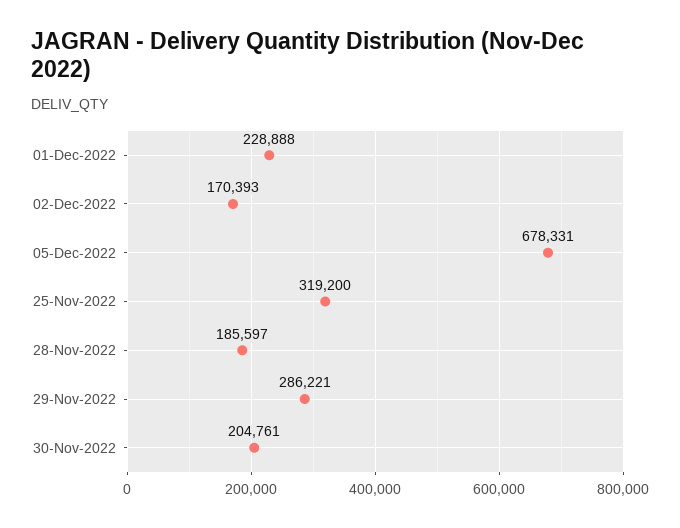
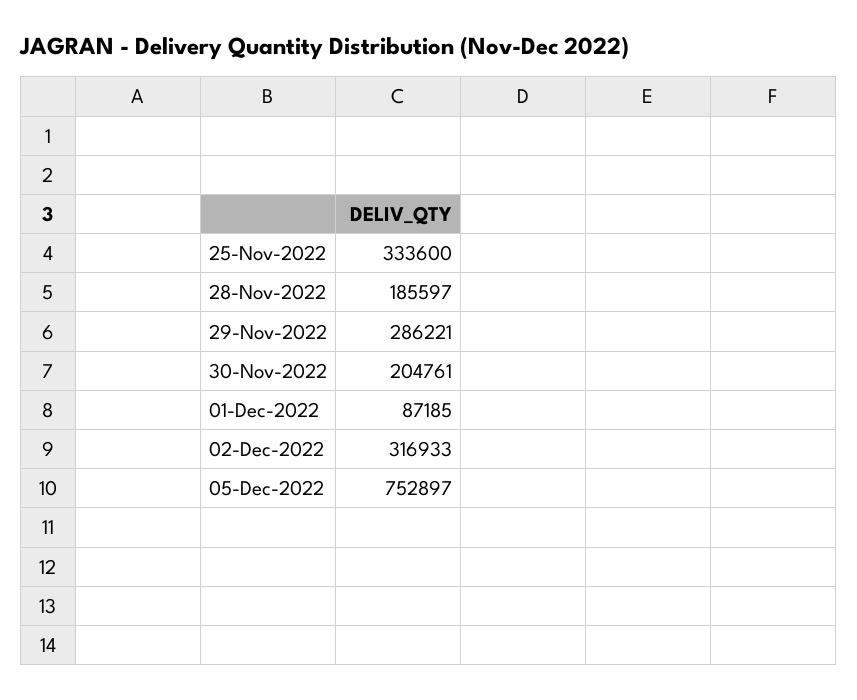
01-Dec-2022: 228888 -> 87185
02-Dec-2022: 170393 -> 316933
05-Dec-2022: 678331 -> 752897
25-Nov-2022: 319200 -> 333600

